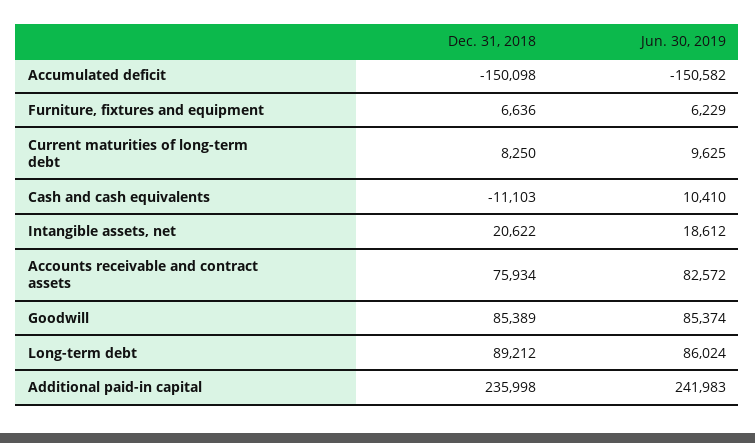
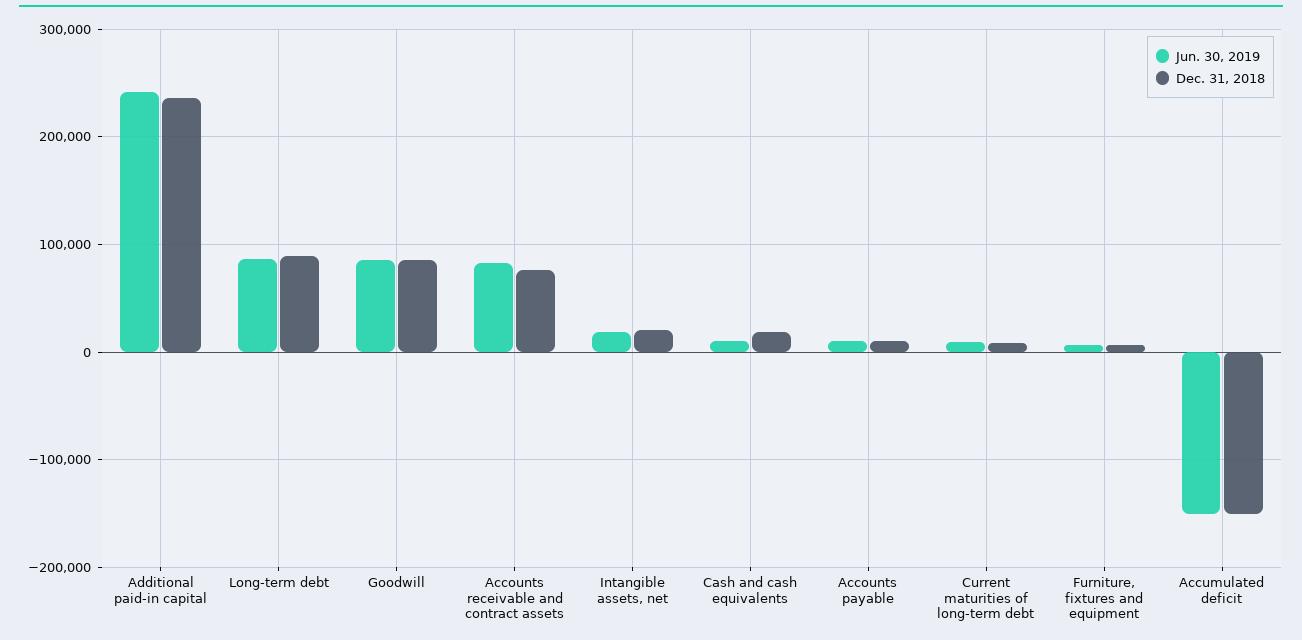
Dec. 31, 2018, Cash and cash equivalents: -11103 -> 20000
Jun. 30, 2019, Accounts payable: none -> 10000
Dec. 31, 2018, Accounts payable: none -> 10000

